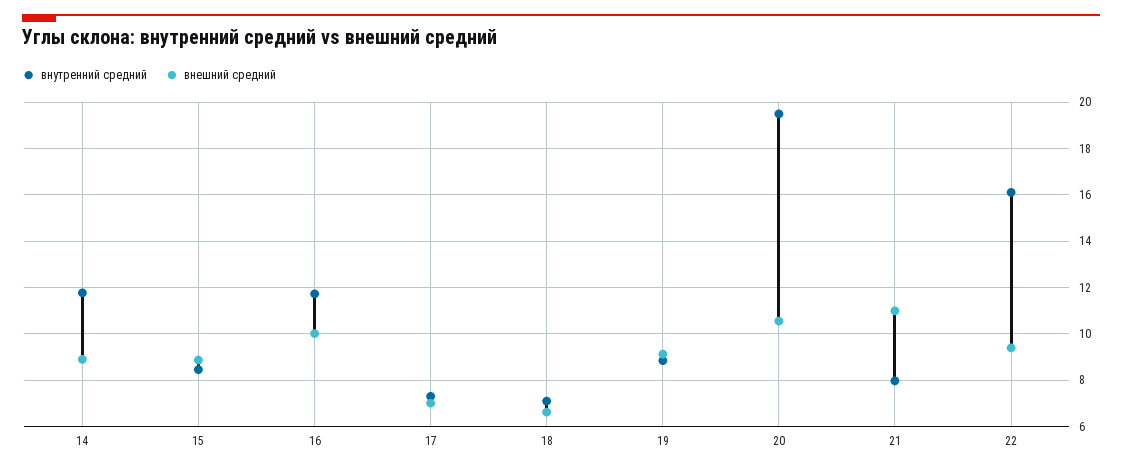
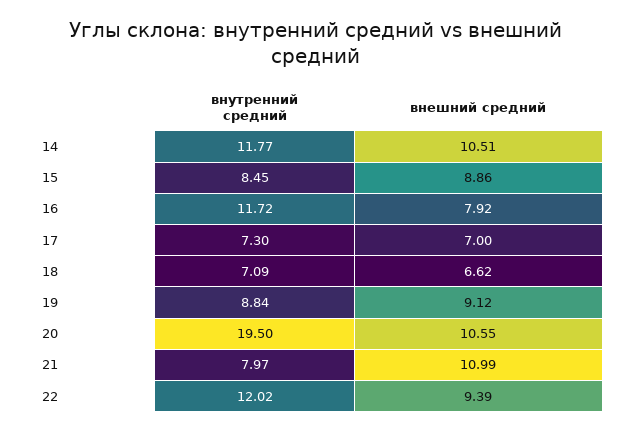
внешний средний, 14: 9 -> 10.51
внешний средний, 16: 10 -> 7.92
внутренний средний, 22: 16 -> 12.02

